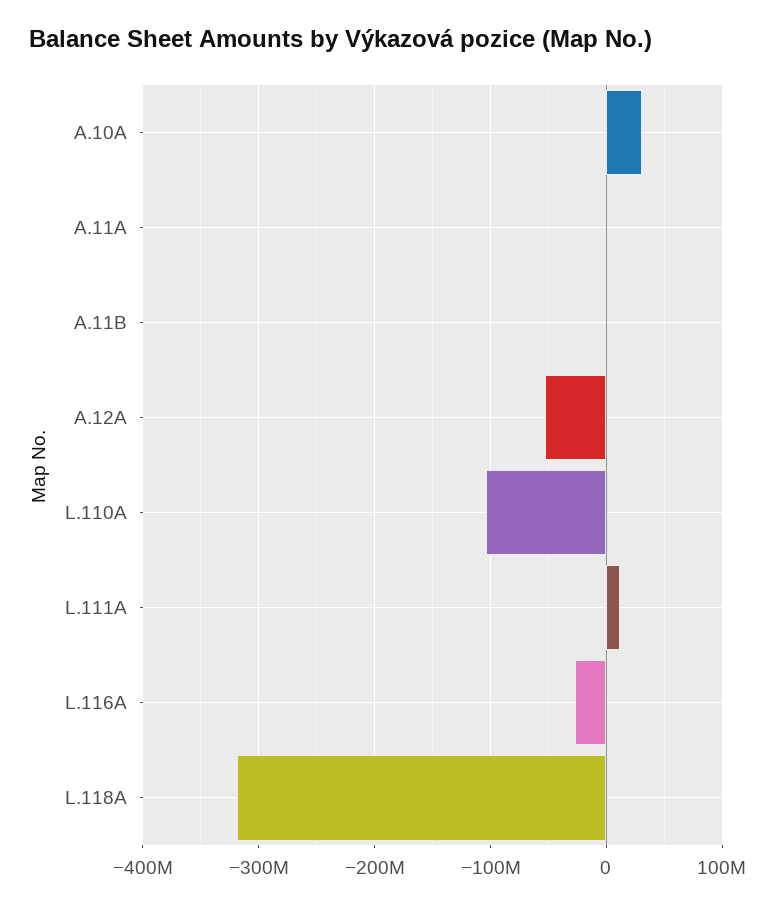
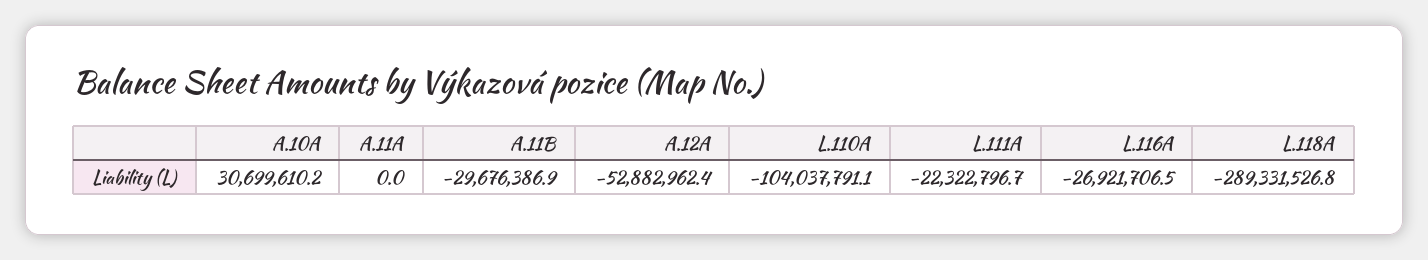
A.11B: 0 -> -29676386.9
L.111A: 10000000 -> -22322796.7
L.118A: -320000000 -> -289331526.8

